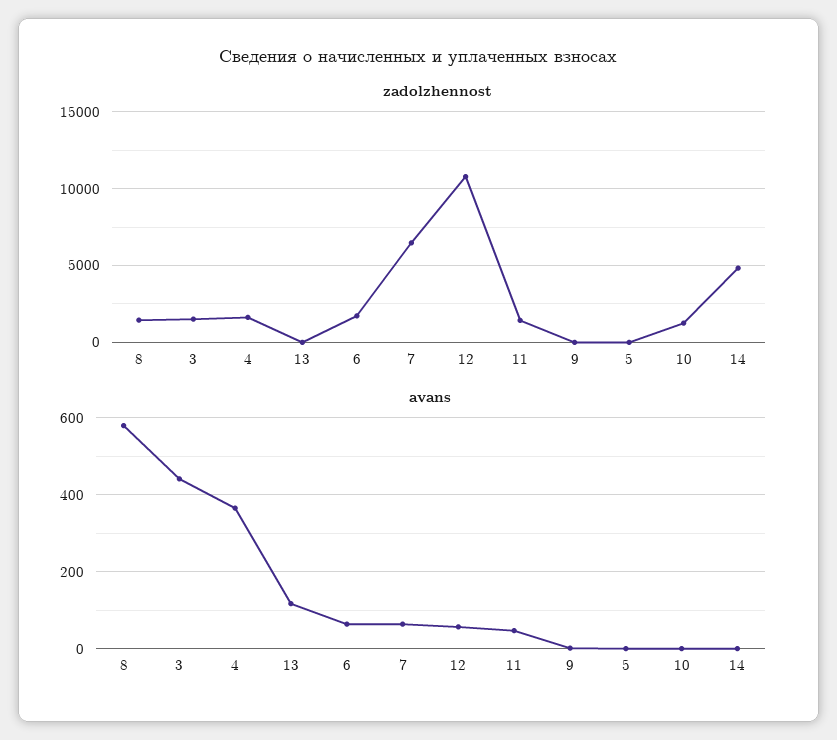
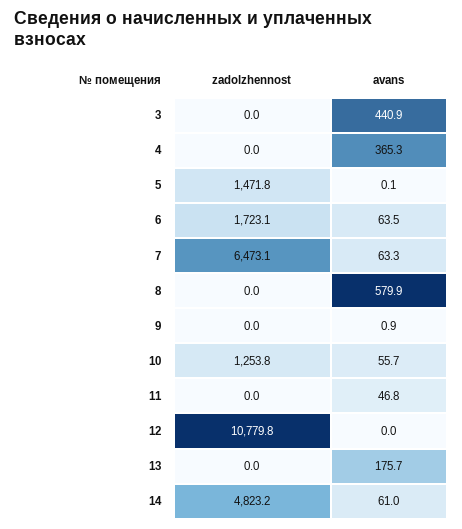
zadolzhennost, 8: 1500 -> 0
zadolzhennost, 3: 1500 -> 0
zadolzhennost, 4: 1500 -> 0
zadolzhennost, 11: 1500 -> 0
zadolzhennost, 5: 0 -> 1471.8
avans, 13: 120 -> 175.7
avans, 12: 60 -> 0
avans, 10: 0 -> 55.7
avans, 14: 0 -> 61

